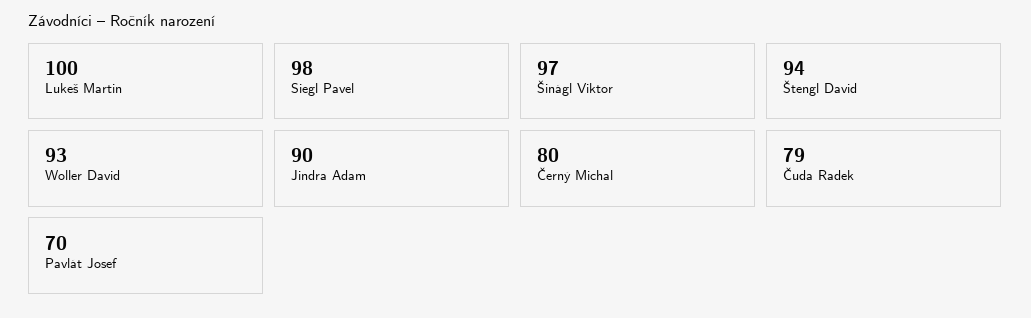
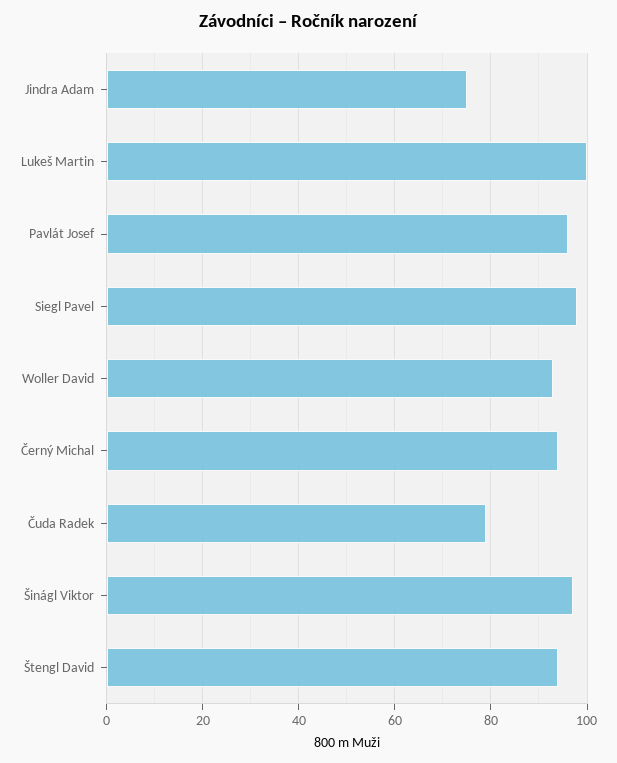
Jindra Adam: 90 -> 75
Černý Michal: 80 -> 95
Pavlát Josef: 70 -> 95

